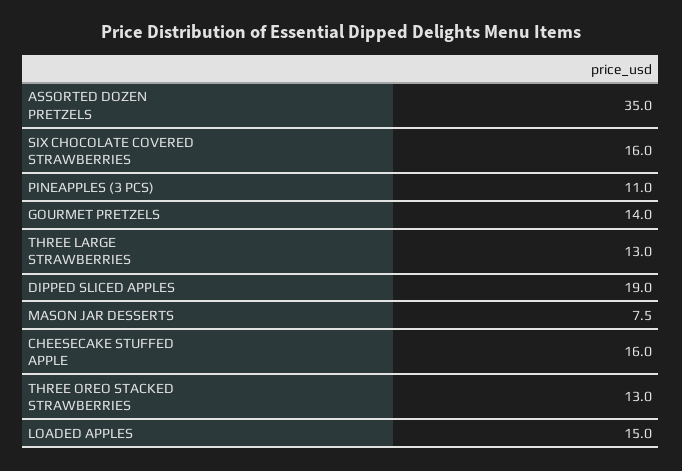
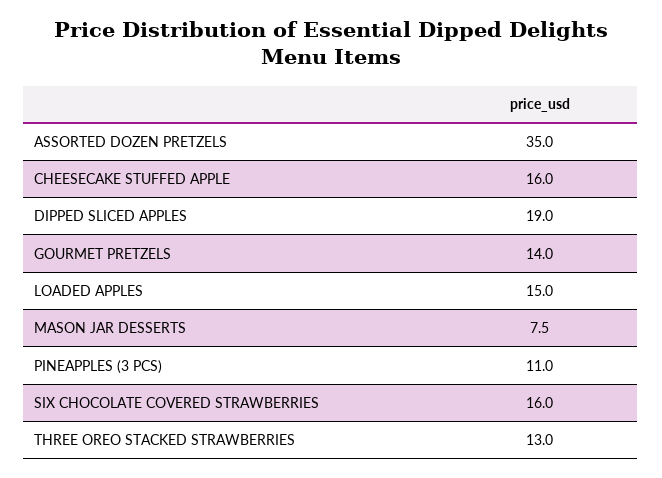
THREE LARGE STRAWBERRIES: 13 -> none

